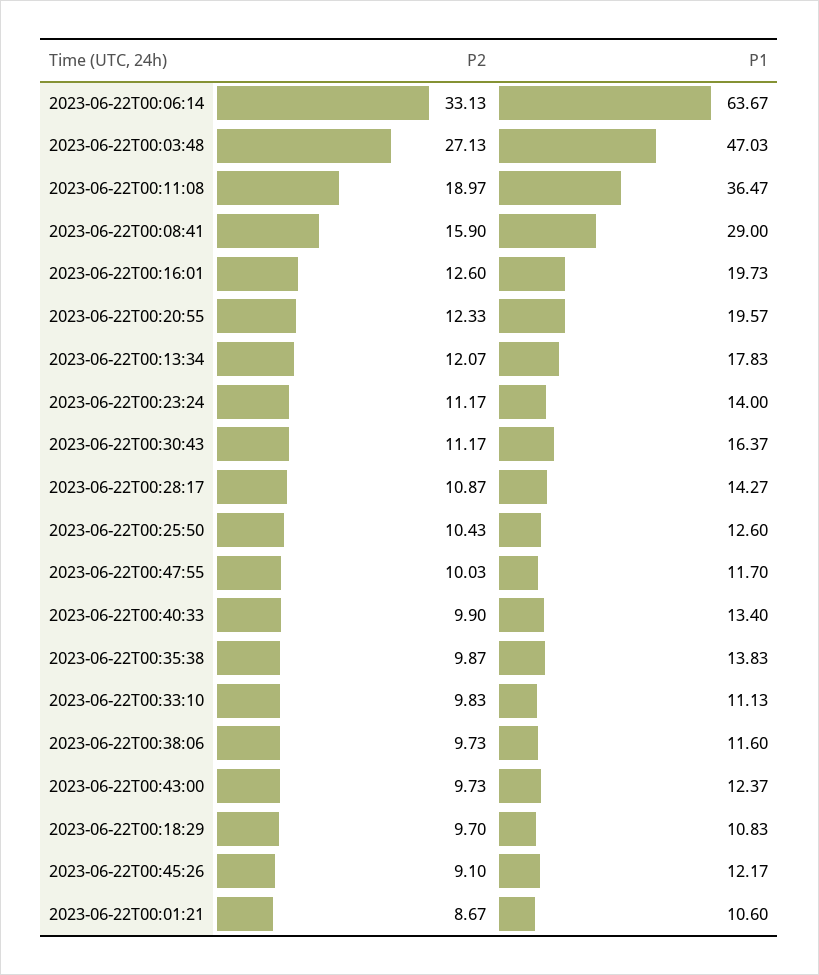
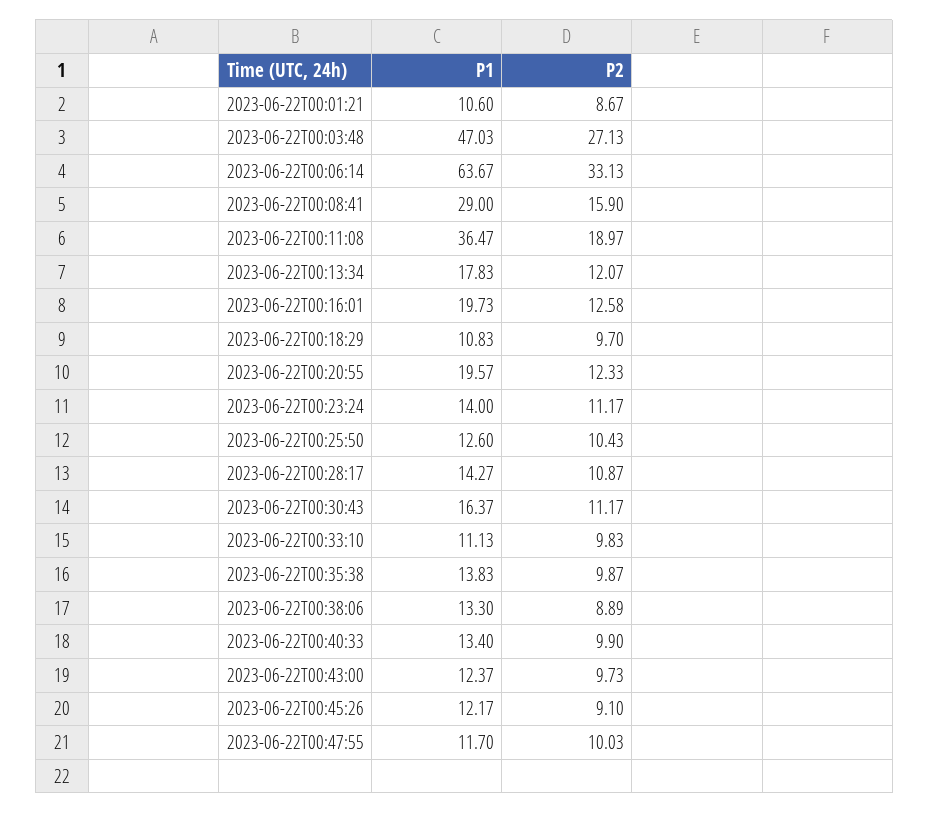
P2, 2023-06-22T00:16:01: 12.6 -> 12.58
P2, 2023-06-22T00:38:06: 9.73 -> 8.89
P1, 2023-06-22T00:38:06: 11.6 -> 13.3

